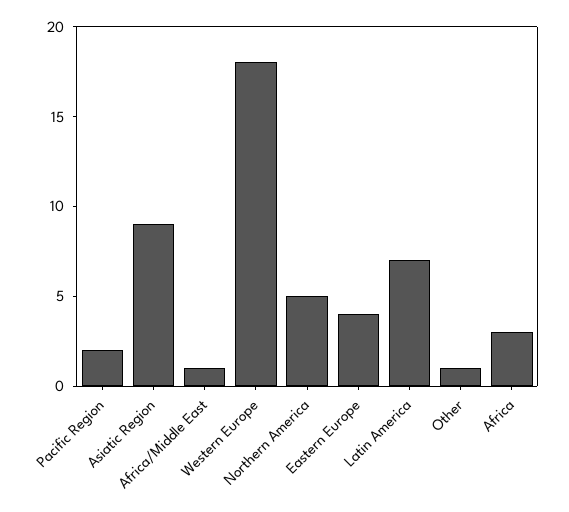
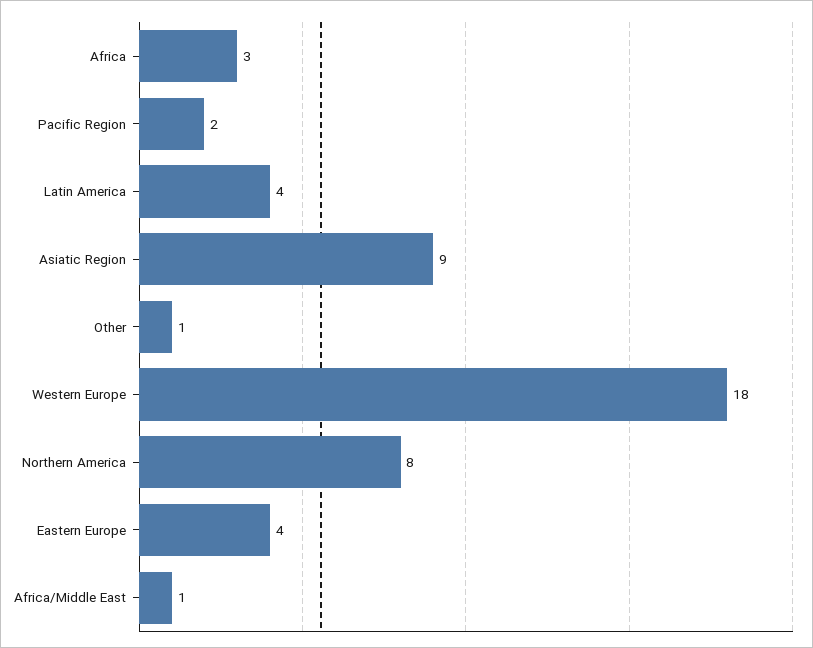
Northern America: 5 -> 8
Latin America: 7 -> 4

